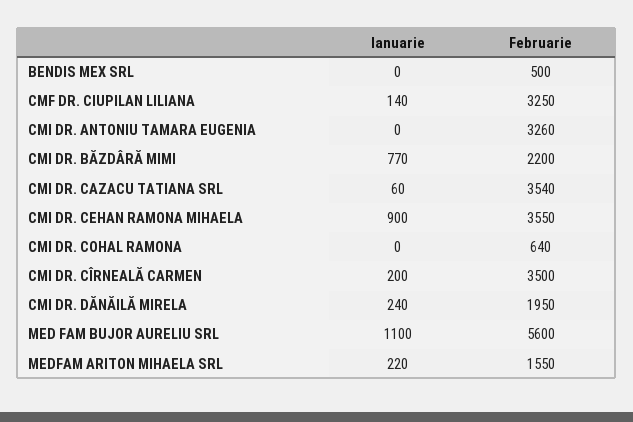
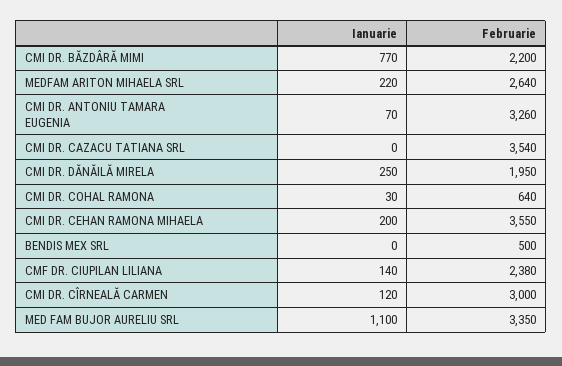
Februarie, CMF DR. CIUPILAN LILIANA: 3250 -> 2380
Ianuarie, CMI DR. ANTONIU TAMARA EUGENIA: 0 -> 70
Ianuarie, CMI DR. CAZACU TATIANA SRL: 60 -> 0
Ianuarie, CMI DR. CEHAN RAMONA MIHAELA: 900 -> 200
Ianuarie, CMI DR. COHAL RAMONA: 0 -> 30
Ianuarie, CMI DR. CÎRNEALĂ CARMEN: 200 -> 120
Februarie, CMI DR. CÎRNEALĂ CARMEN: 3500 -> 3000
Ianuarie, CMI DR. DĂNĂILĂ MIRELA: 240 -> 250
Februarie, MED FAM BUJOR AURELIU SRL: 5600 -> 3350
Februarie, MEDFAM ARITON MIHAELA SRL: 1550 -> 2640

